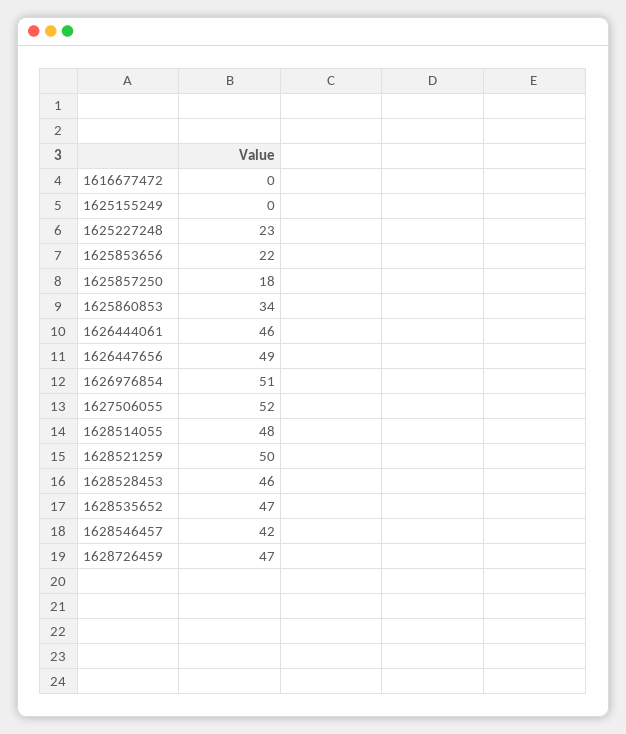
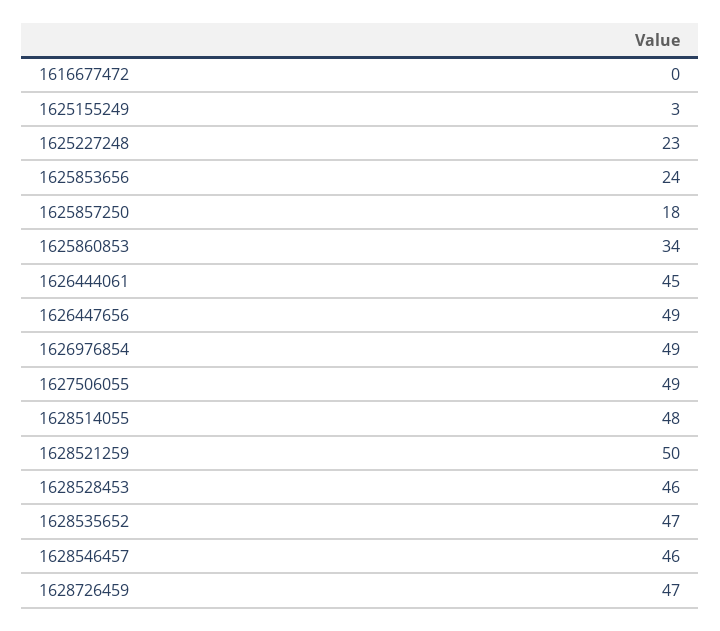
1625155249: 0 -> 3
1625853656: 22 -> 24
1626444061: 46 -> 45
1626976854: 51 -> 49
1627506055: 52 -> 49
1628546457: 42 -> 46

